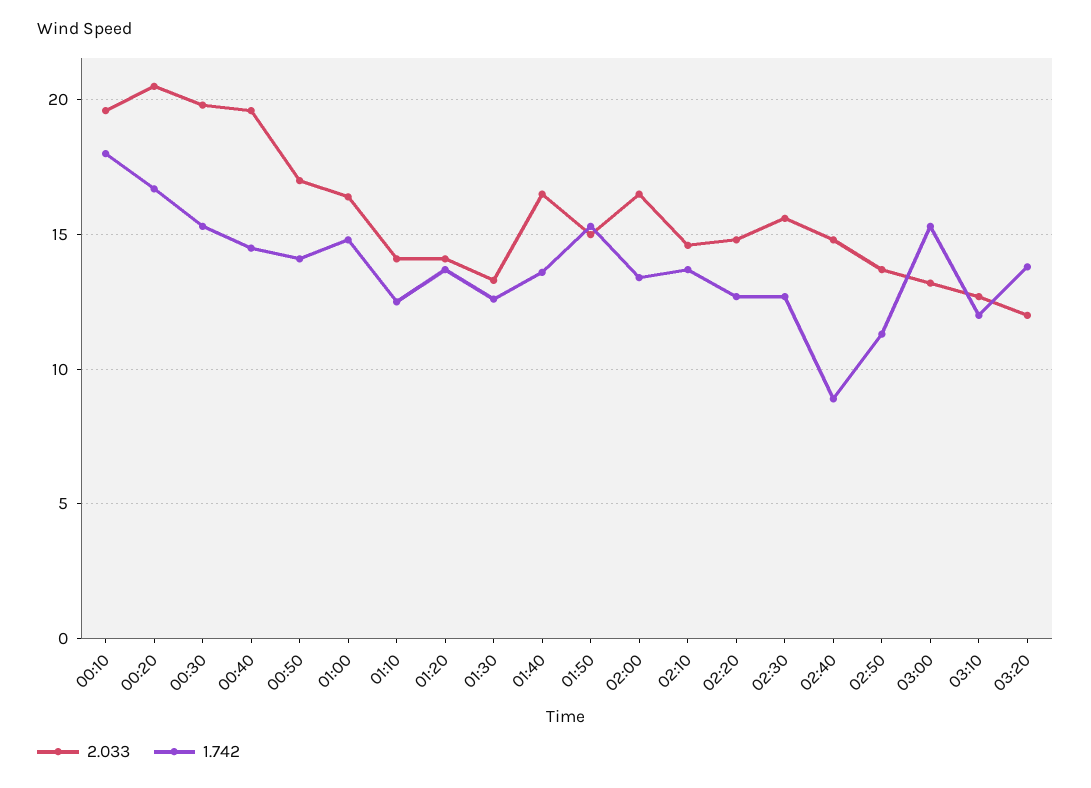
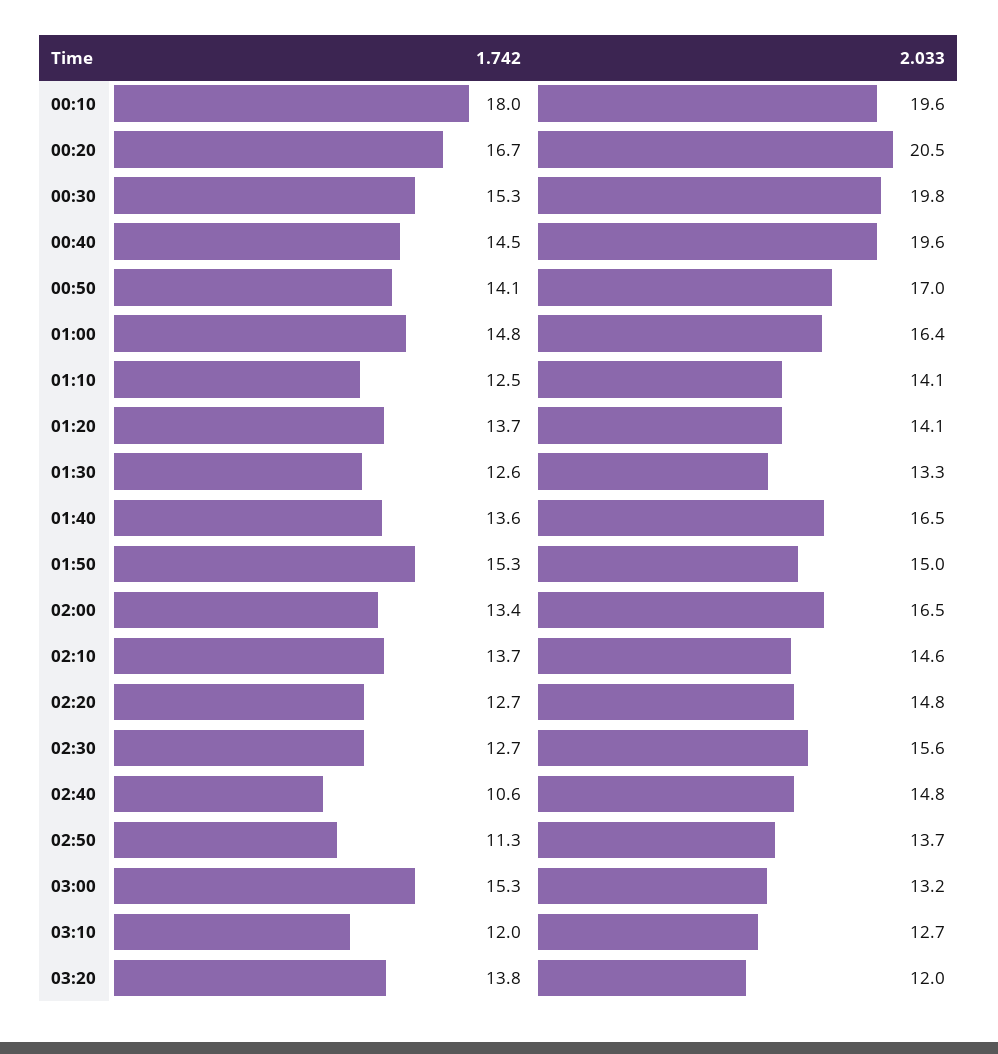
1.742, 02:40: 9 -> 10.6

